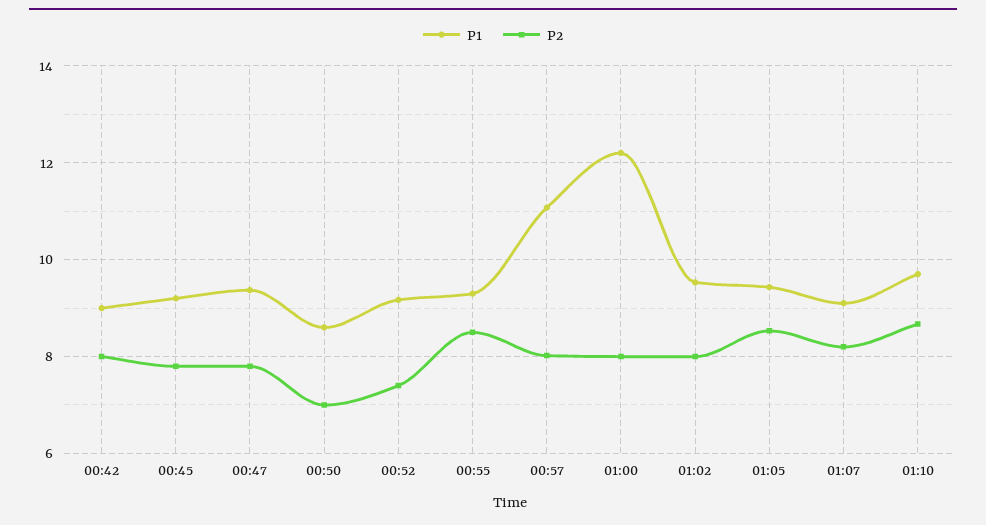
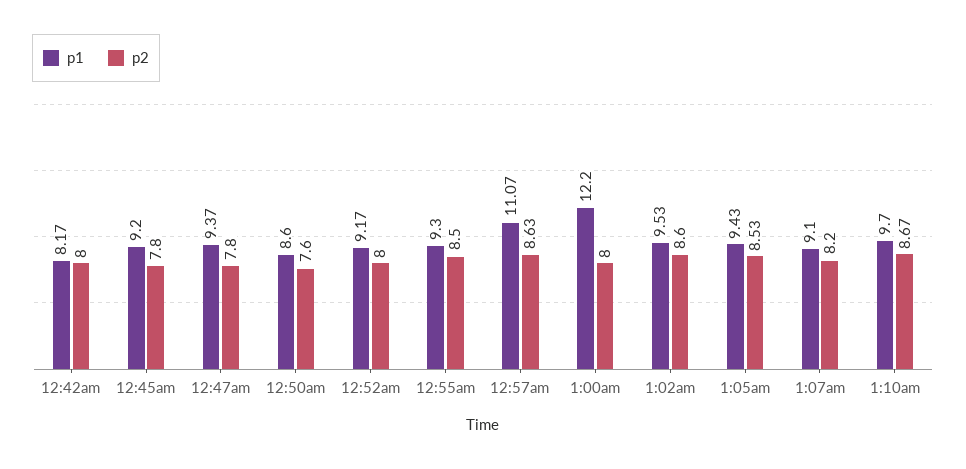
P1, 00:42: 9 -> 8.17
P2, 00:50: 7 -> 7.6
P2, 00:52: 7.4 -> 8
P2, 00:57: 8 -> 8.63
P2, 01:02: 8 -> 8.6

